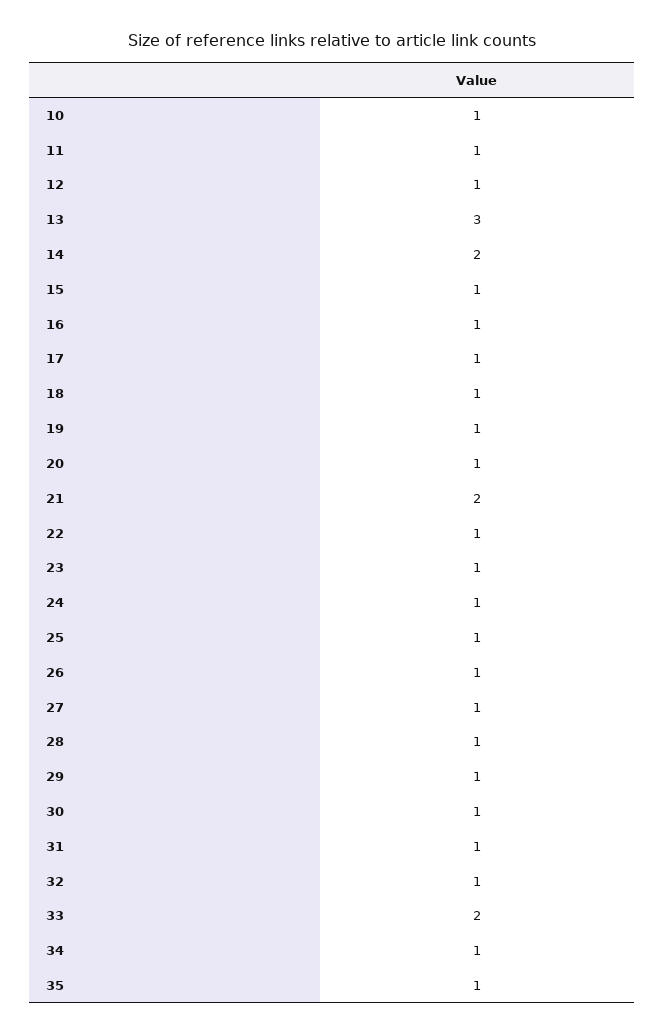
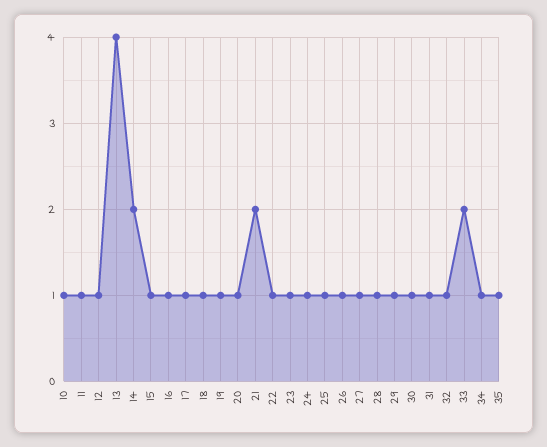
13: 3 -> 4

